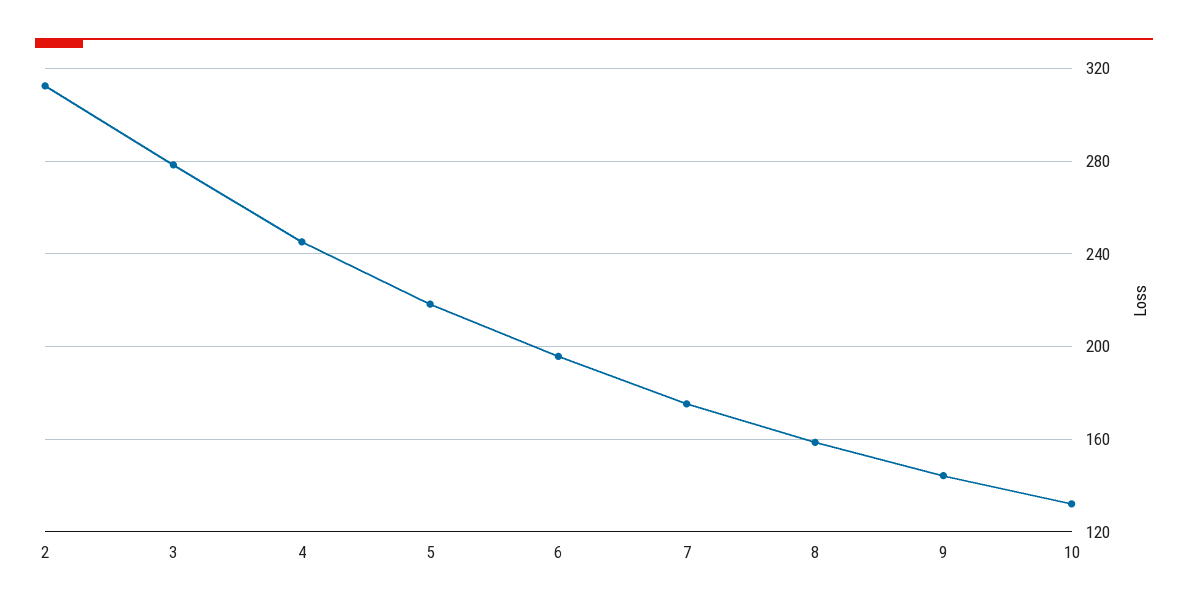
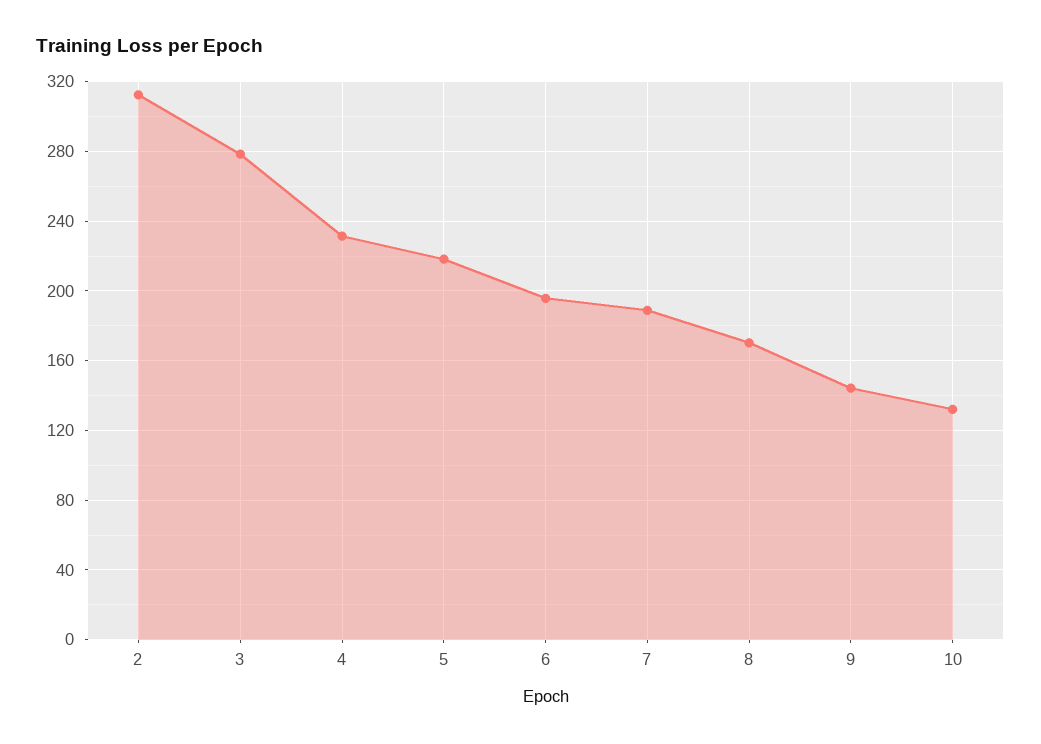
4: 245 -> 230
7: 175 -> 190
8: 160 -> 170

